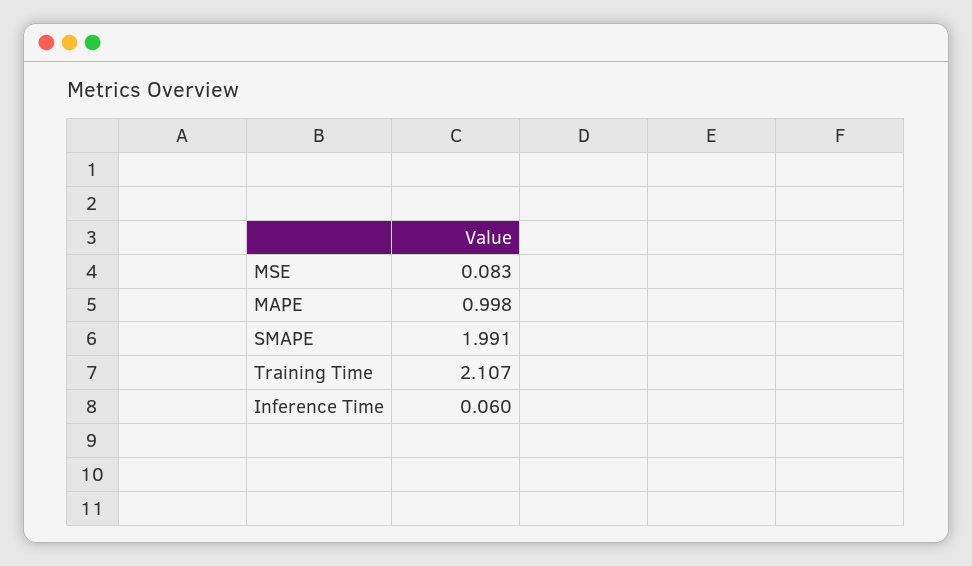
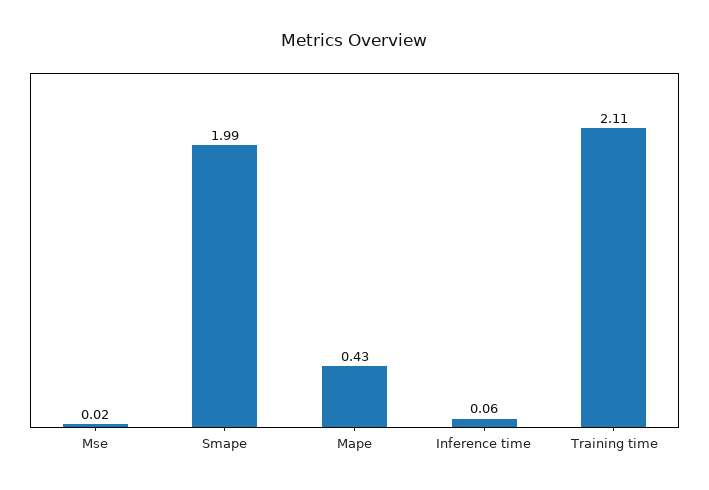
MSE: 0.083 -> 0.02
MAPE: 0.998 -> 0.43

